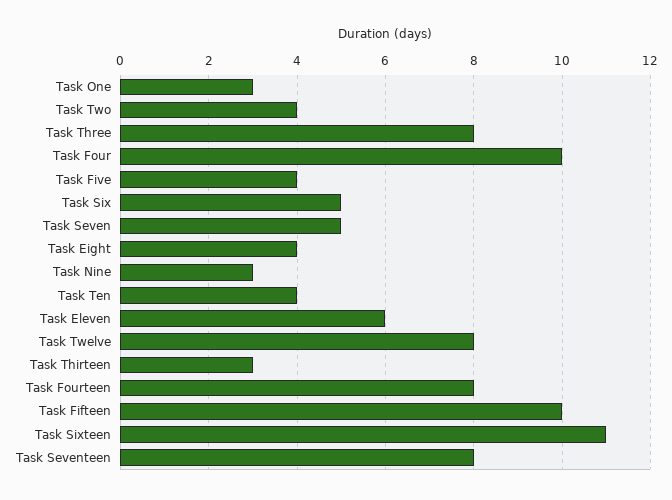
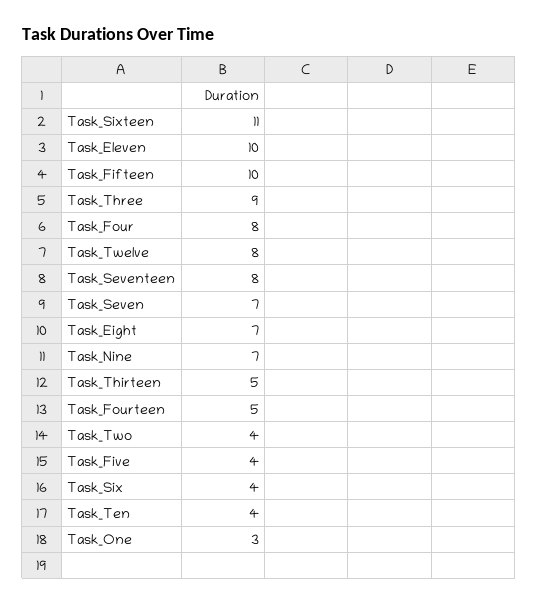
Task Three: 8 -> 9
Task Four: 10 -> 8
Task Six: 5 -> 4
Task Seven: 5 -> 7
Task Eight: 4 -> 7
Task Nine: 3 -> 7
Task Eleven: 6 -> 10
Task Thirteen: 3 -> 5
Task Fourteen: 8 -> 5

